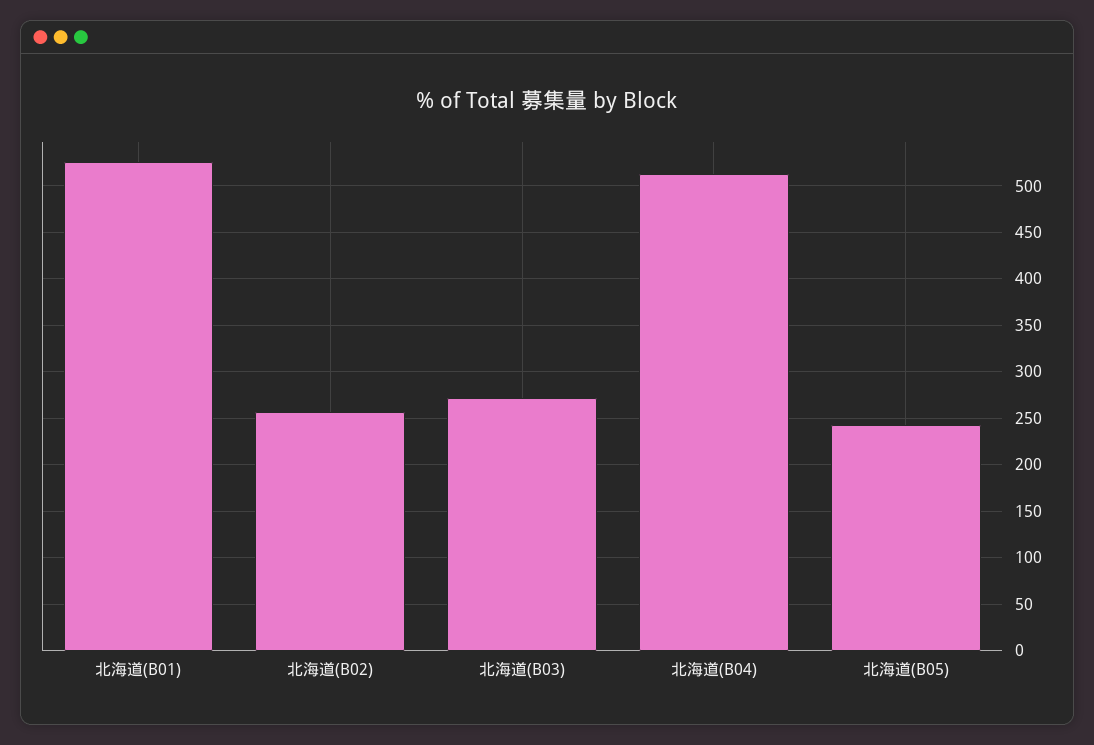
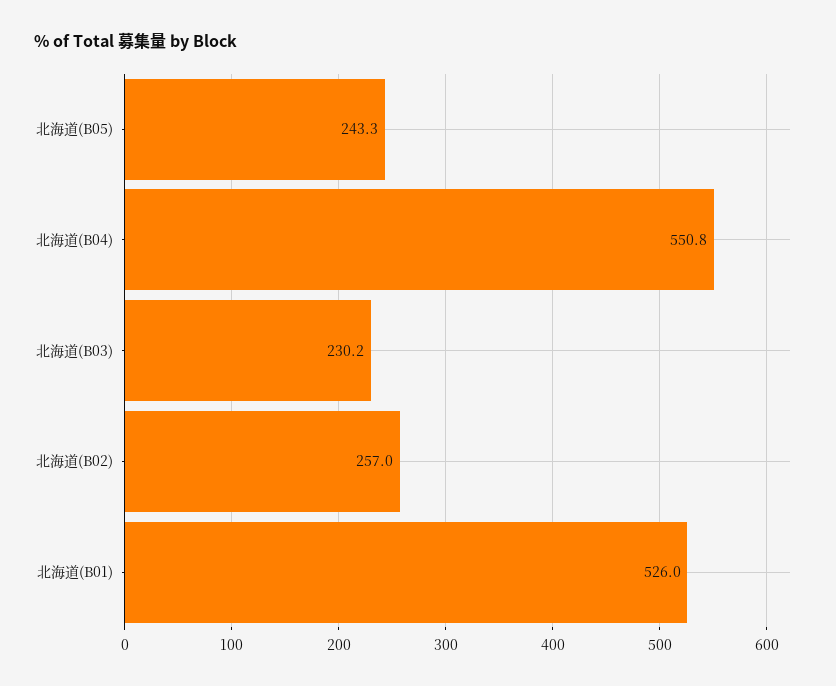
北海道(B03): 270 -> 230.2
北海道(B04): 510 -> 550.8

